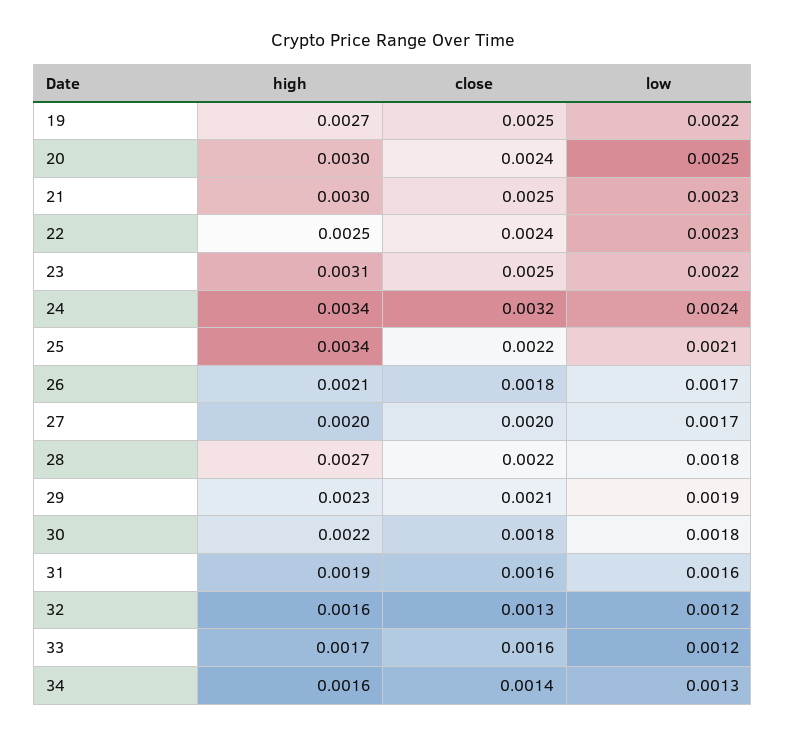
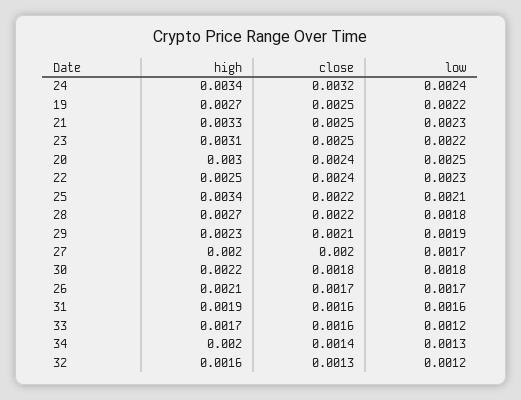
high, 21: 0.003 -> 0.0033
close, 26: 0.0018 -> 0.0017
high, 34: 0.0016 -> 0.002

